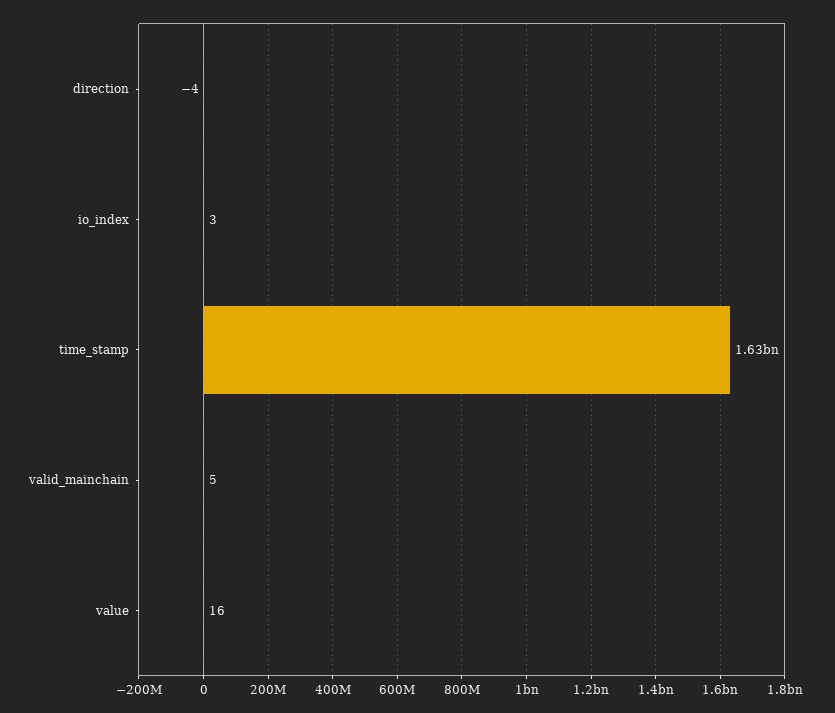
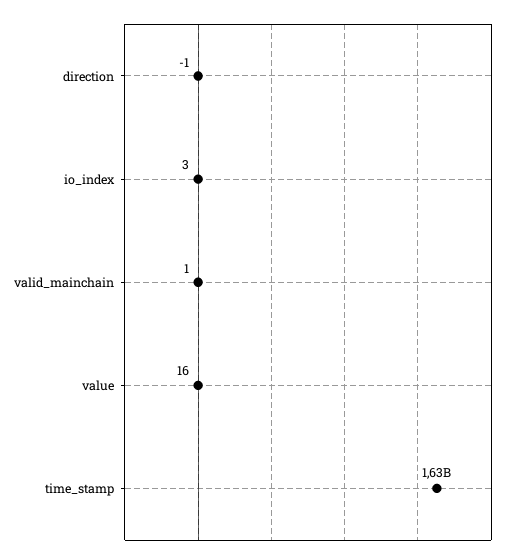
direction: -4 -> -1
valid_mainchain: 5 -> 1

